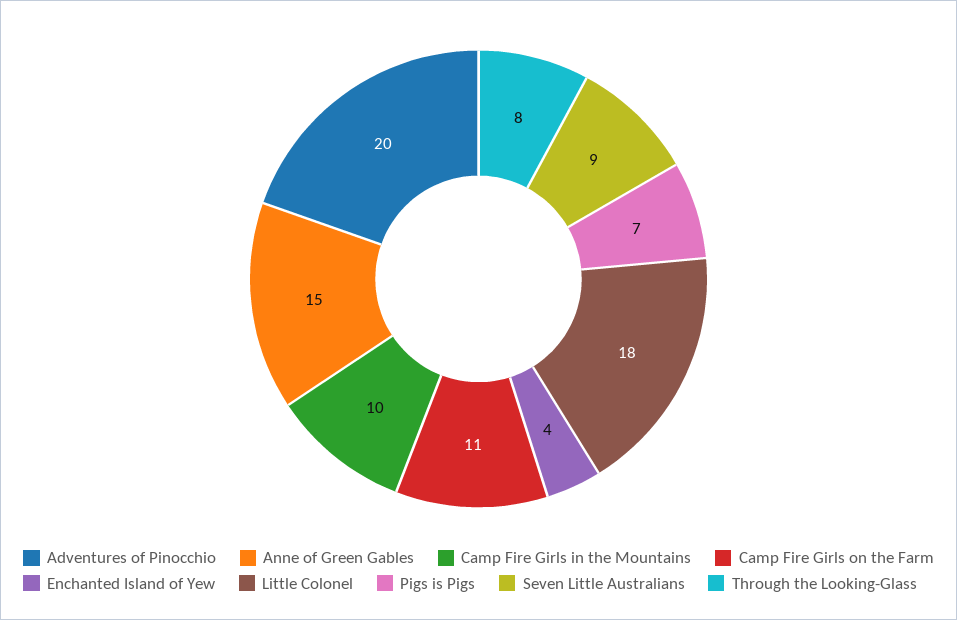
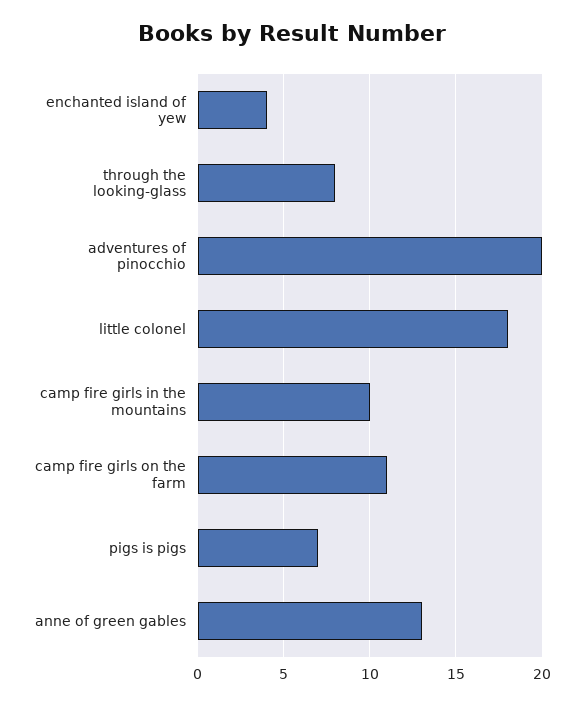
Anne of Green Gables: 15 -> 13
Seven Little Australians: 9 -> none

